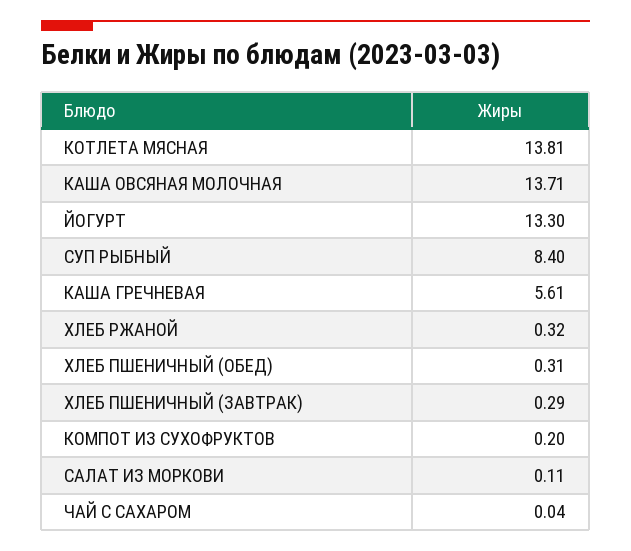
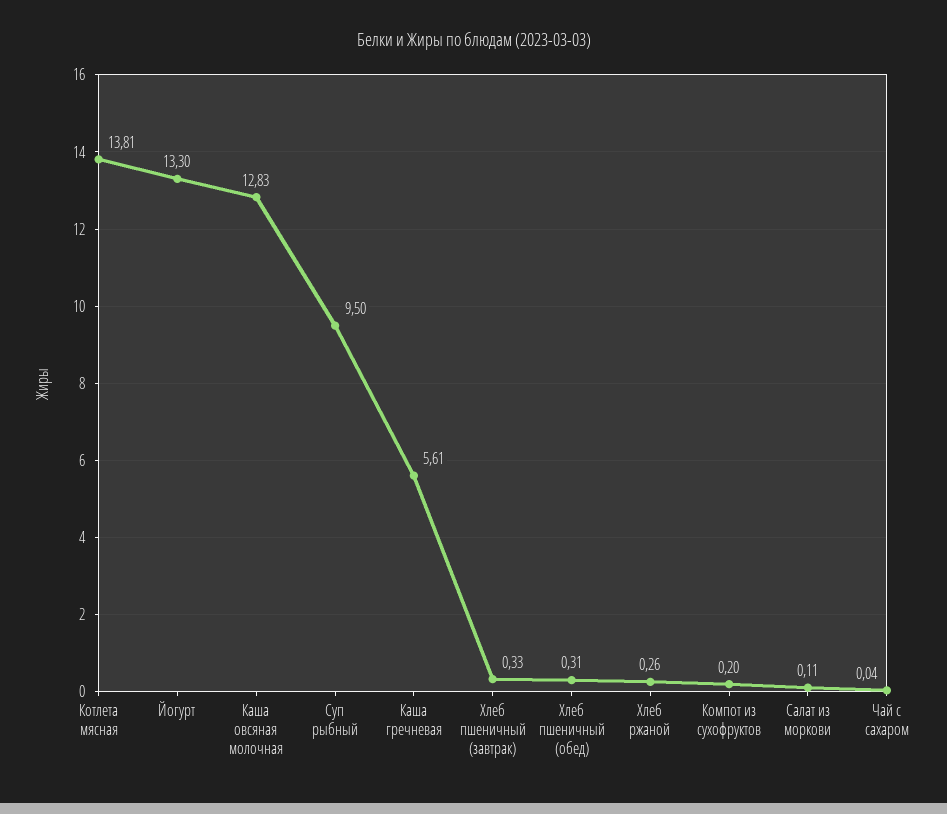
КАША ОВСЯНАЯ МОЛОЧНАЯ: 13.71 -> 12.83
СУП РЫБНЫЙ: 8.4 -> 9.5
ХЛЕБ РЖАНОЙ: 0.32 -> 0.26
ХЛЕБ ПШЕНИЧНЫЙ (ЗАВТРАК): 0.29 -> 0.33

